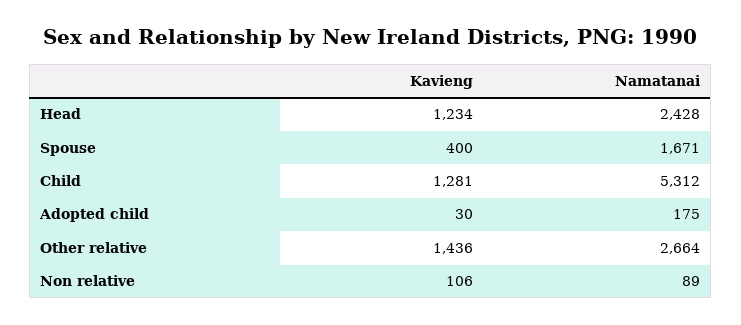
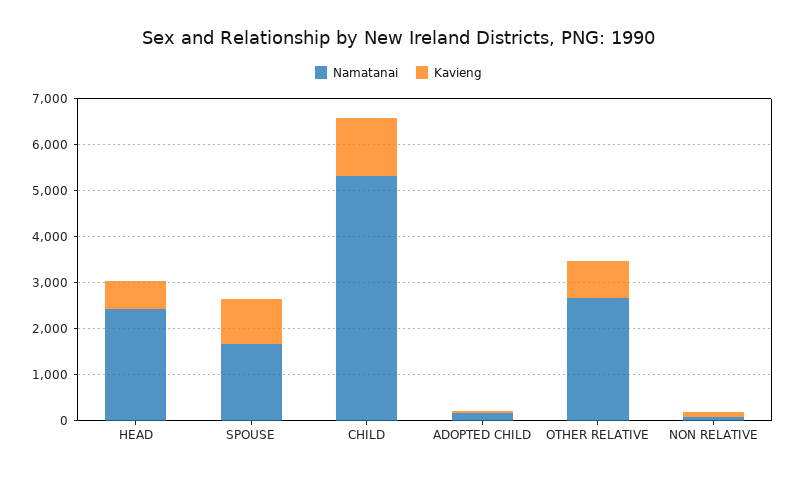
Kavieng, Head: 1234 -> 600
Kavieng, Spouse: 400 -> 1000
Kavieng, Other relative: 1436 -> 800

